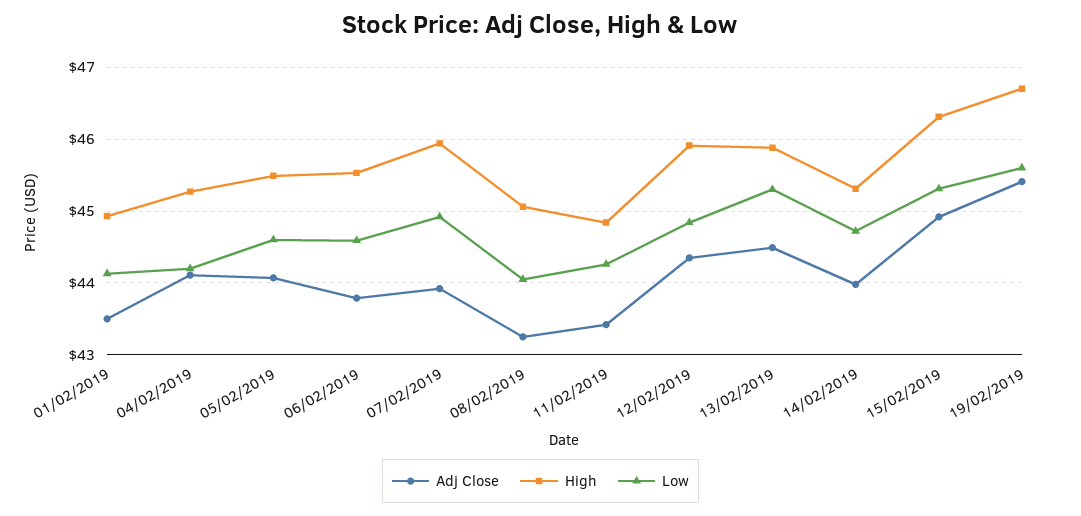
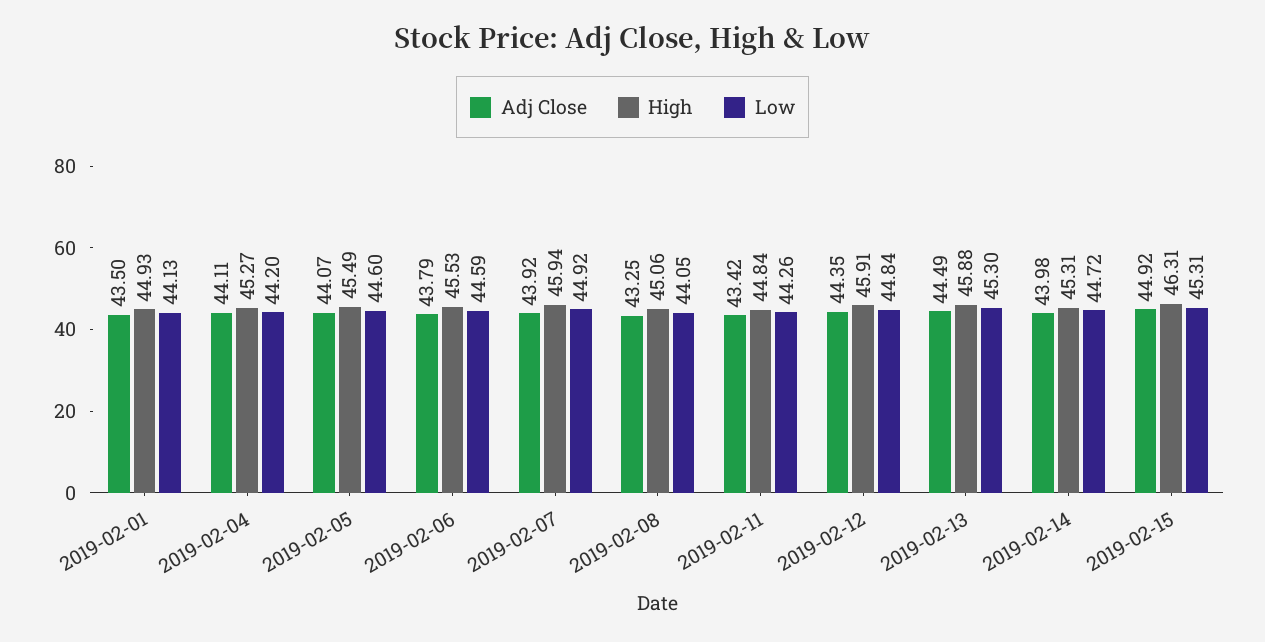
Adj Close, 19/02/2019: 45.4 -> none
High, 19/02/2019: 46.7 -> none
Low, 19/02/2019: 45.6 -> none

